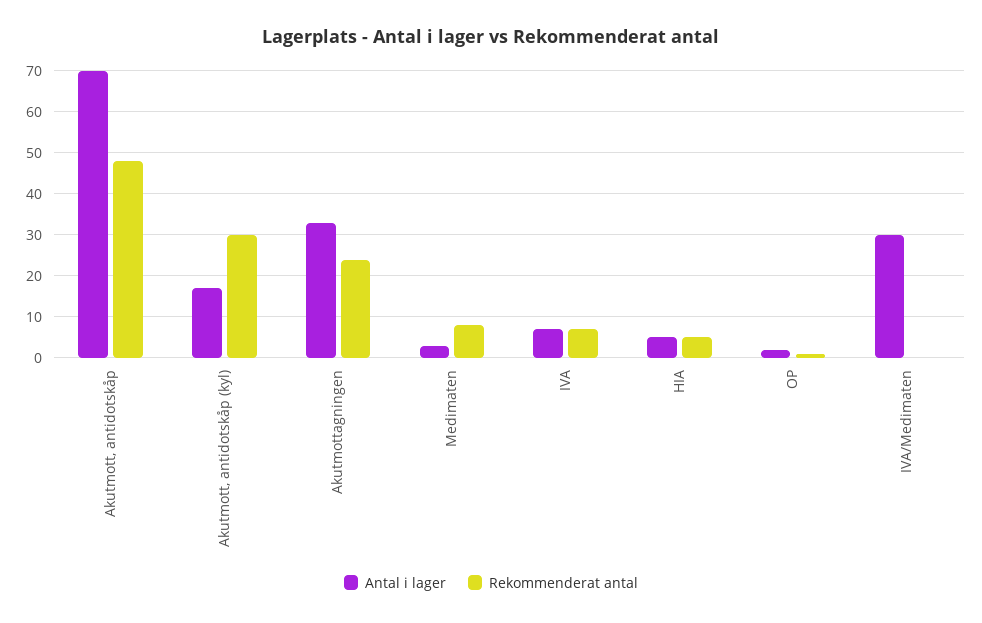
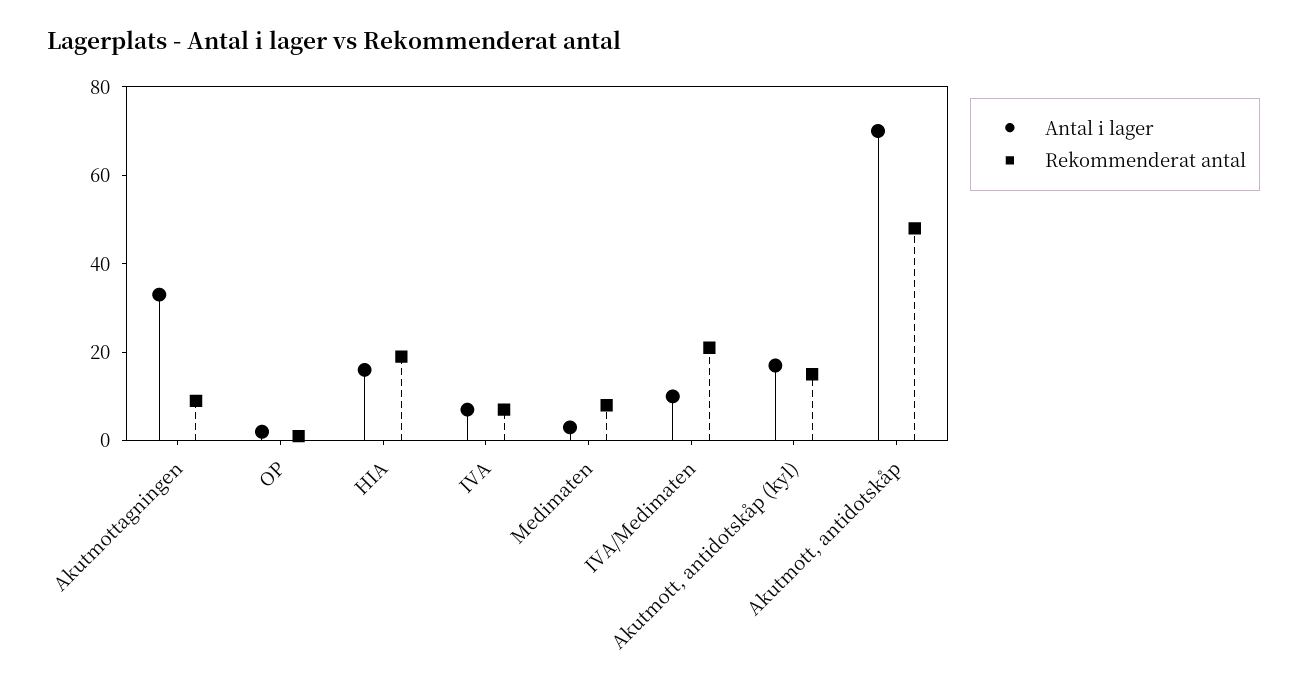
Rekommenderat antal, Akutmott, antidotskåp (kyl): 30 -> 15
Rekommenderat antal, Akutmottagningen: 25 -> 10
Antal i lager, HIA: 5 -> 15
Rekommenderat antal, HIA: 5 -> 20
Antal i lager, IVA/Medimaten: 30 -> 10
Rekommenderat antal, IVA/Medimaten: 0 -> 20

